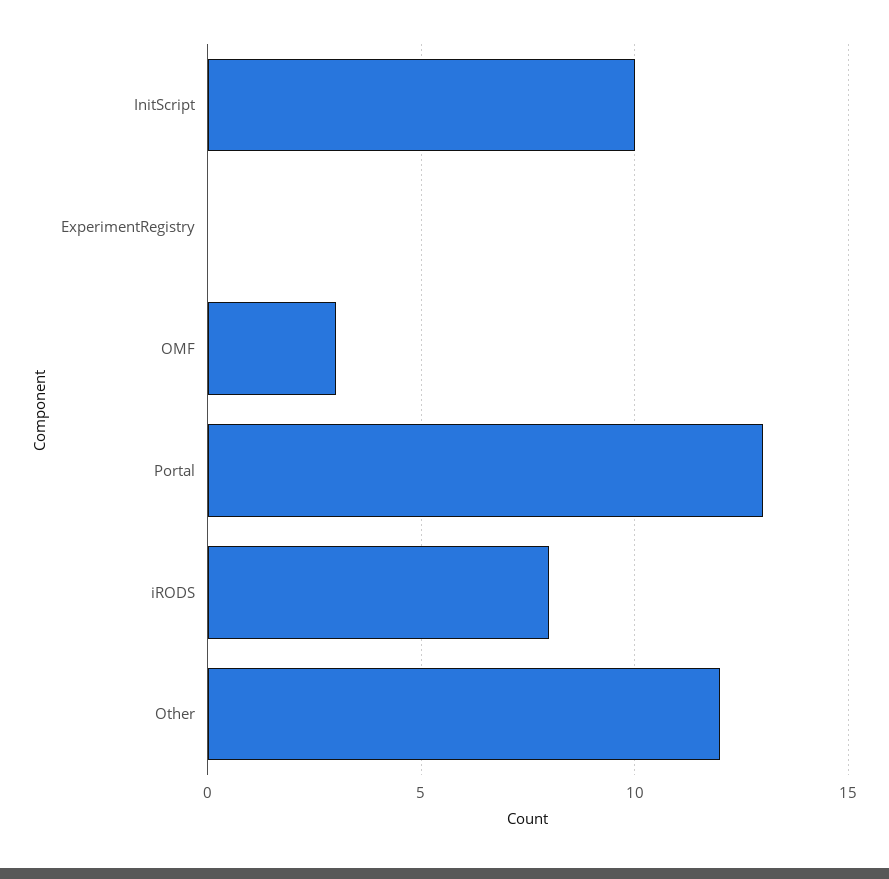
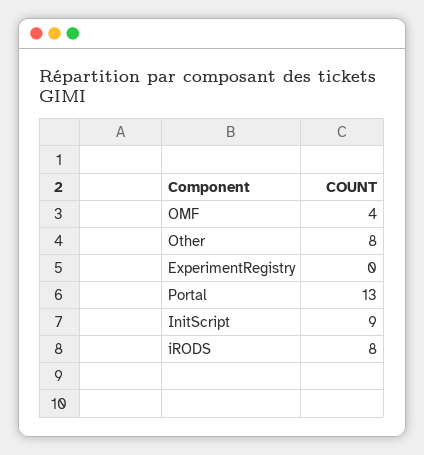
InitScript: 10 -> 9
OMF: 3 -> 4
Other: 12 -> 8

